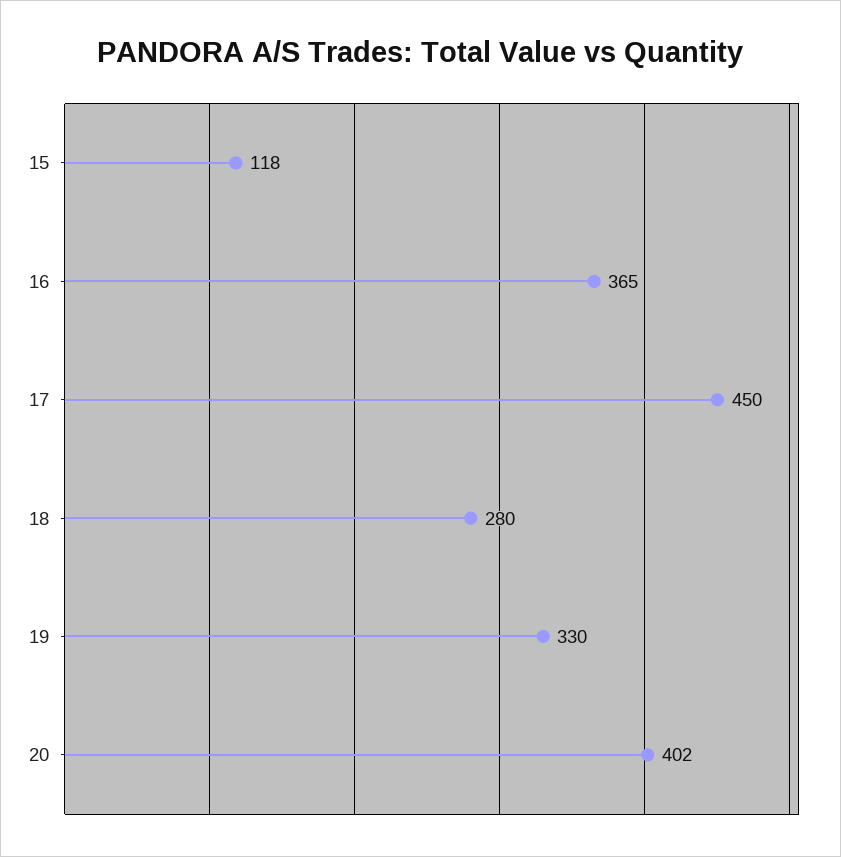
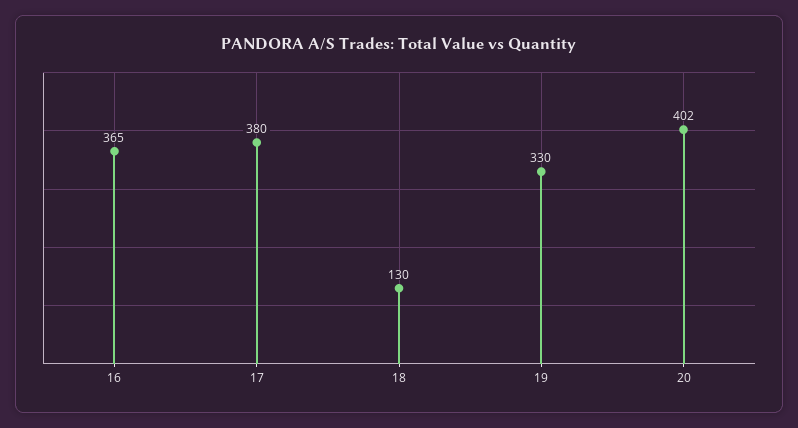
15: 118 -> none
17: 450 -> 380
18: 280 -> 130

